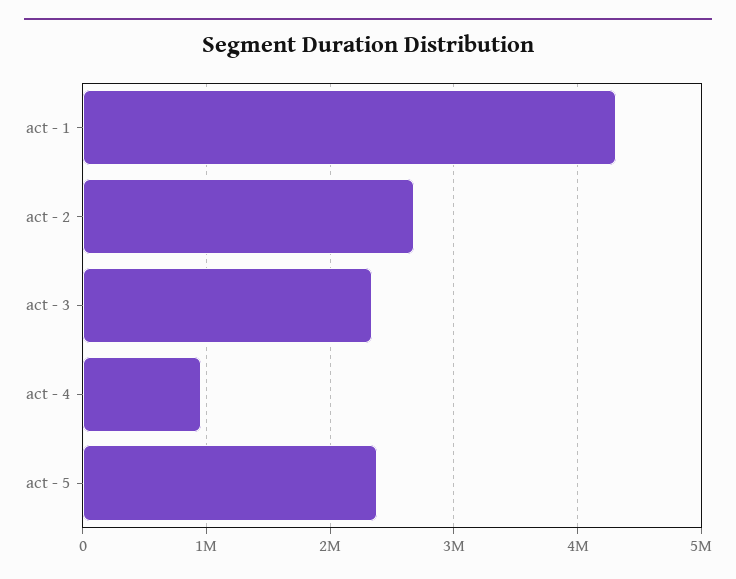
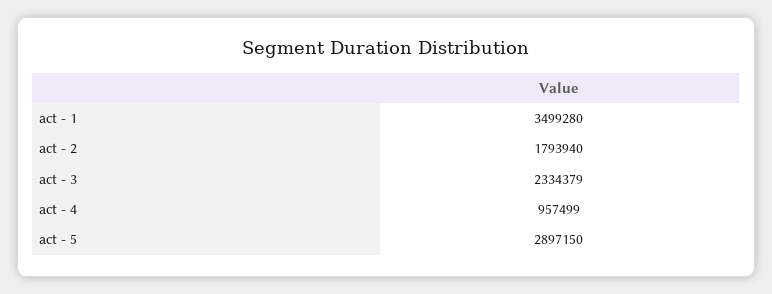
act - 1: 4300000 -> 3499280
act - 2: 2700000 -> 1793940
act - 5: 2400000 -> 2897150

